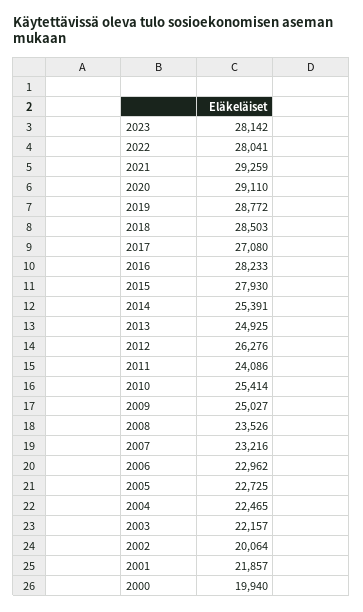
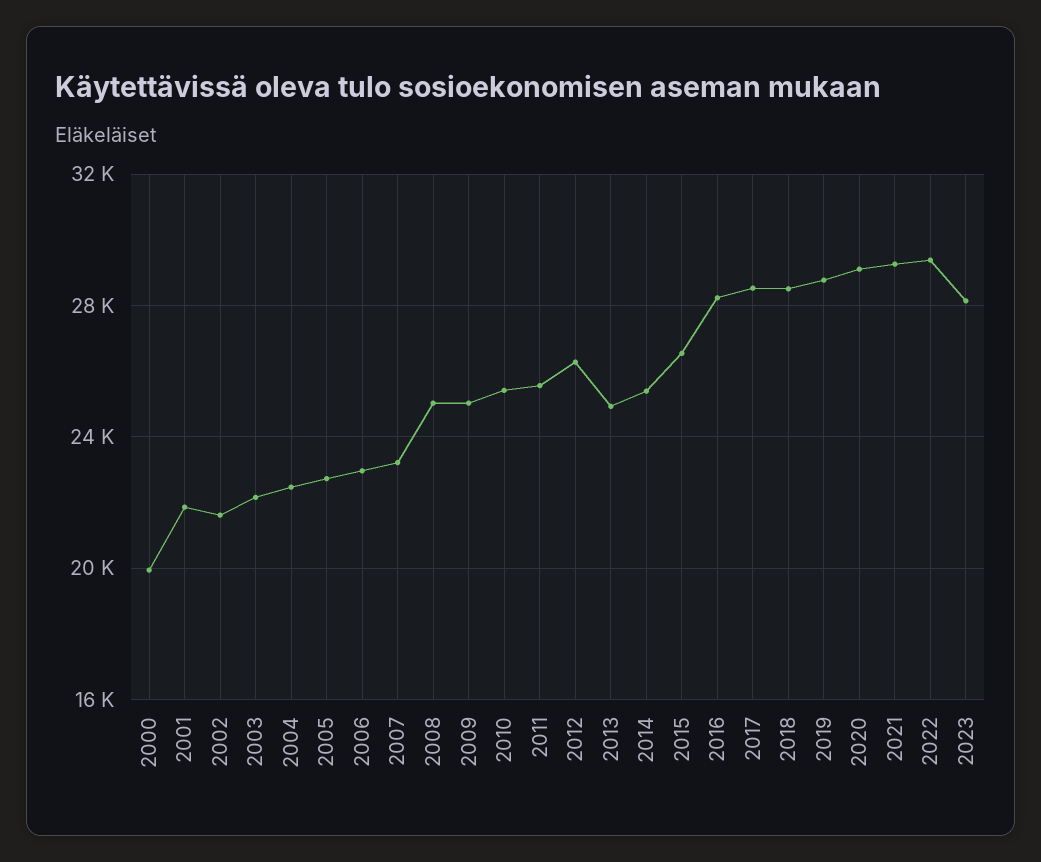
2022: 28041 -> 29500
2017: 27080 -> 28500
2015: 27930 -> 26500
2011: 24086 -> 25500
2008: 23526 -> 25000
2002: 20064 -> 21500

